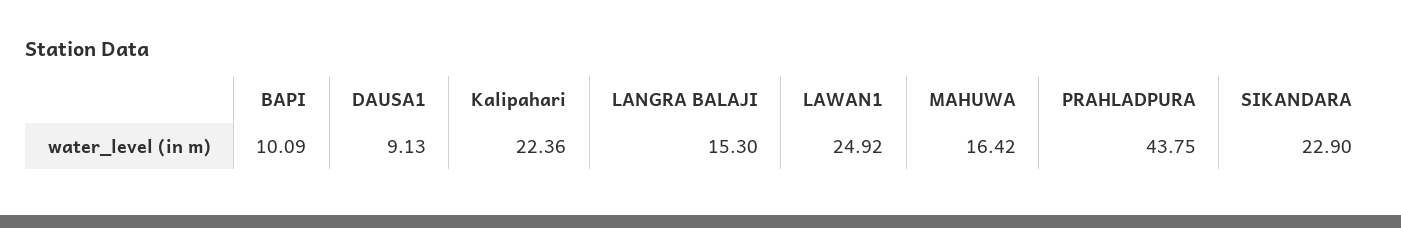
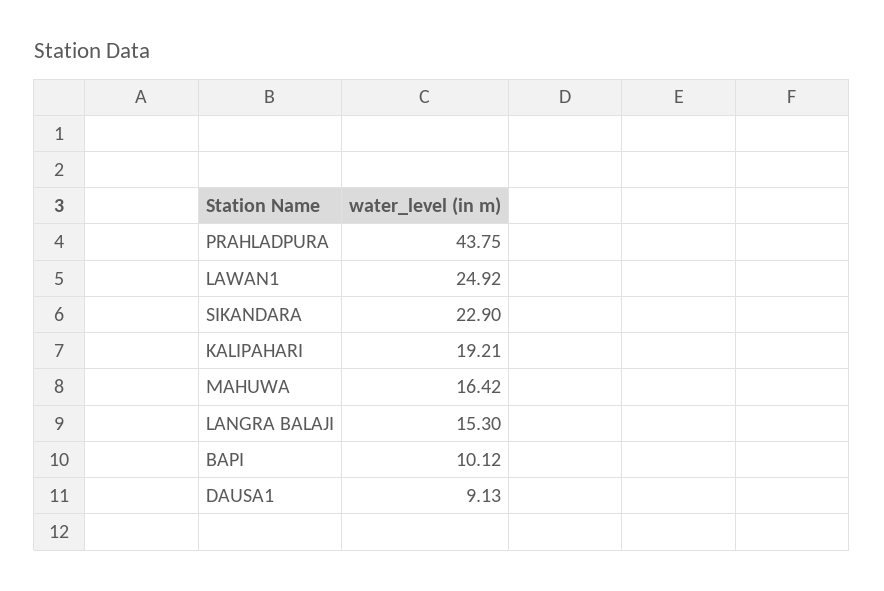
BAPI: 10.09 -> 10.12
Kalipahari: 22.36 -> 19.21

